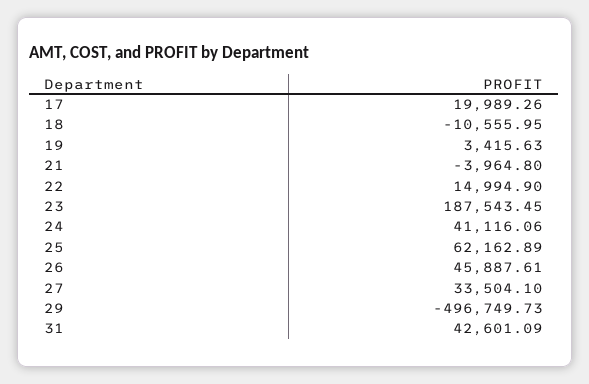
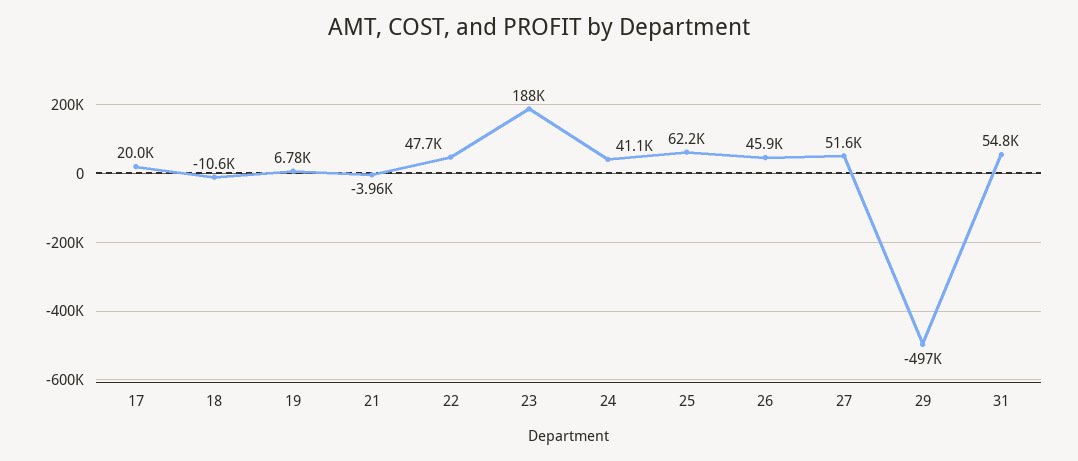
19: 3415.63 -> 6780
22: 14994.9 -> 47700
27: 33504.1 -> 51600
31: 42601.09 -> 54800

